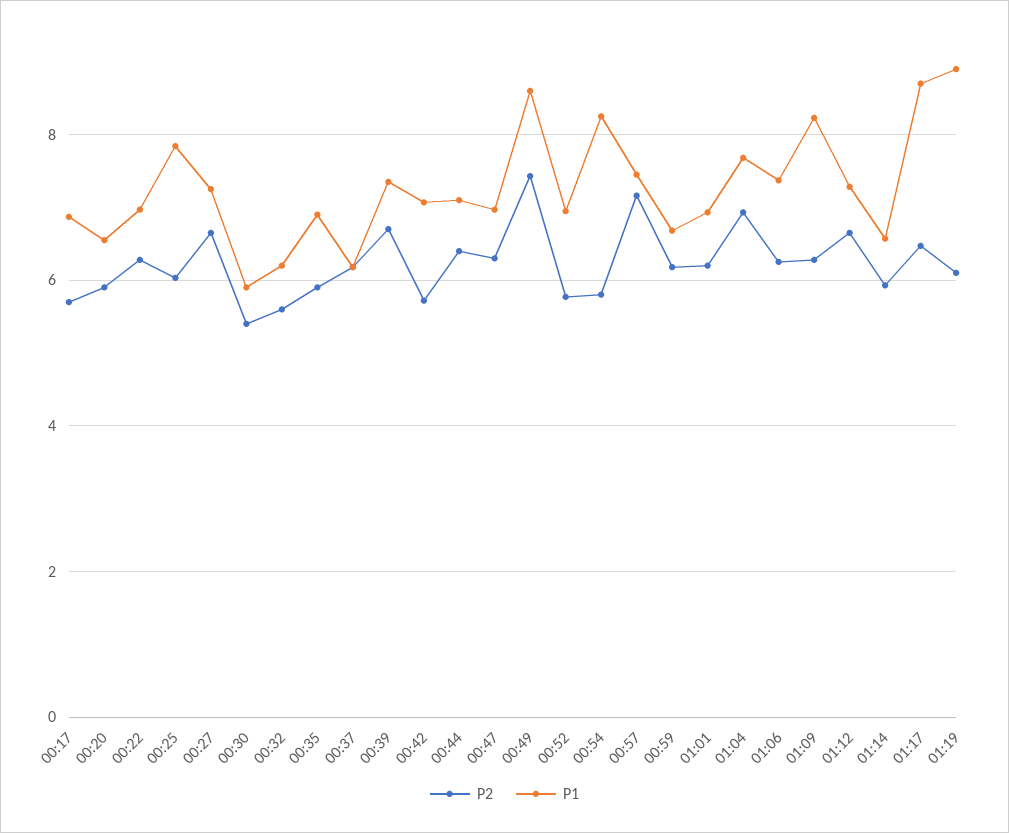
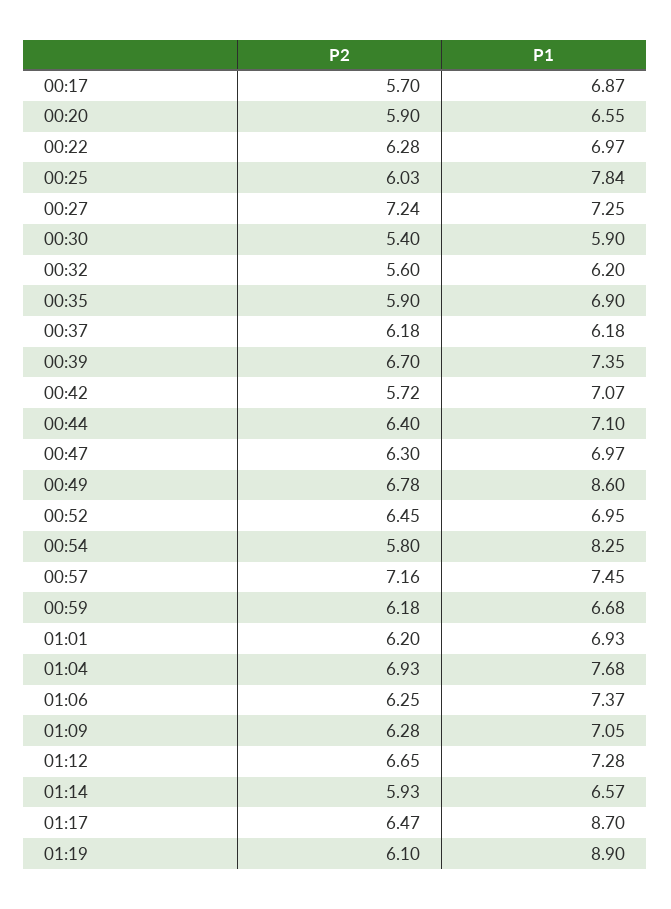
P2, 00:27: 6.6 -> 7.24
P2, 00:49: 7.4 -> 6.78
P2, 00:52: 5.8 -> 6.45
P1, 01:09: 8.2 -> 7.05

